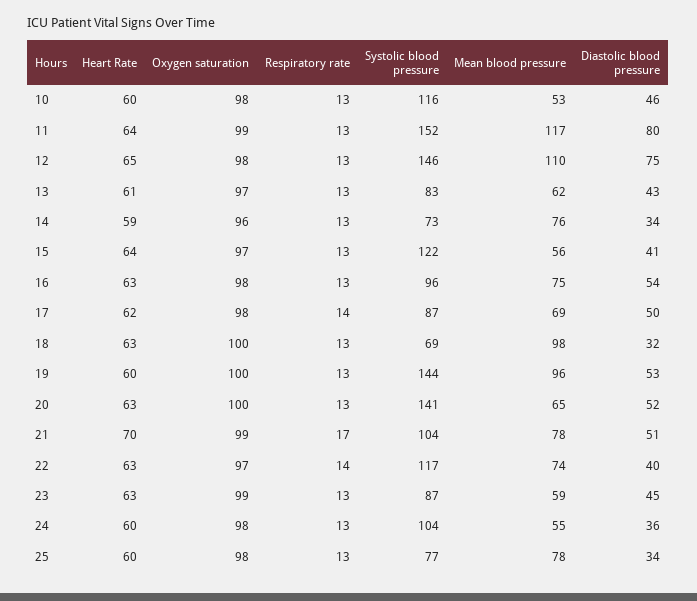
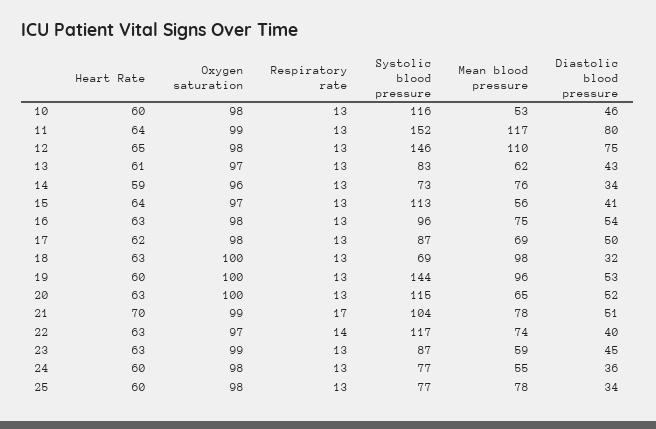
Systolic blood pressure, 15: 122 -> 113
Respiratory rate, 17: 14 -> 13
Systolic blood pressure, 20: 141 -> 115
Systolic blood pressure, 24: 104 -> 77

